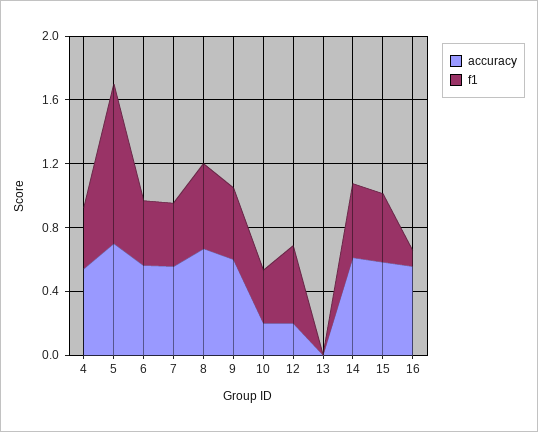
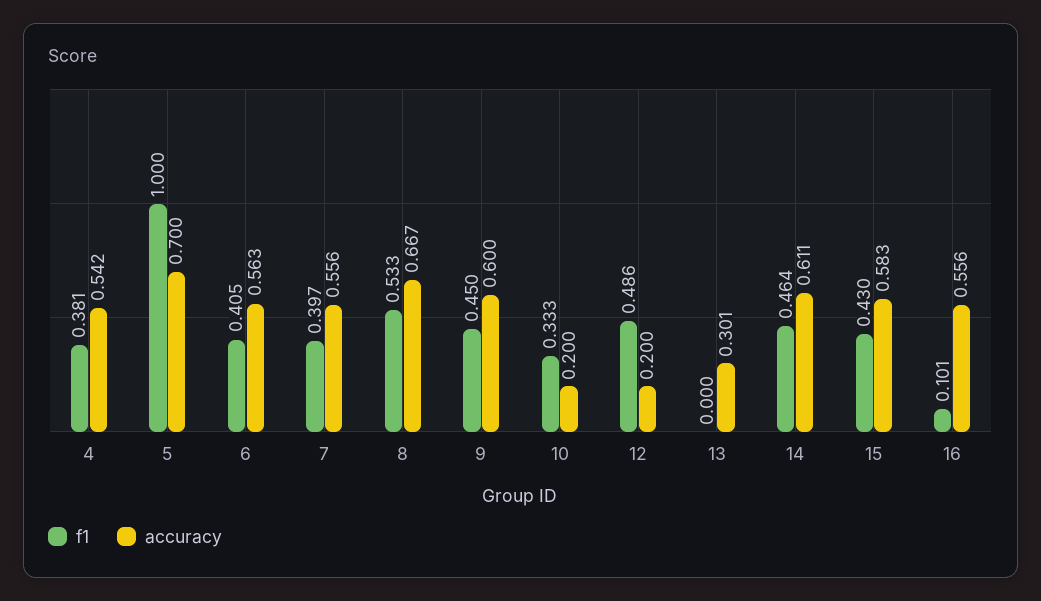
accuracy, 13: 0 -> 0.301

